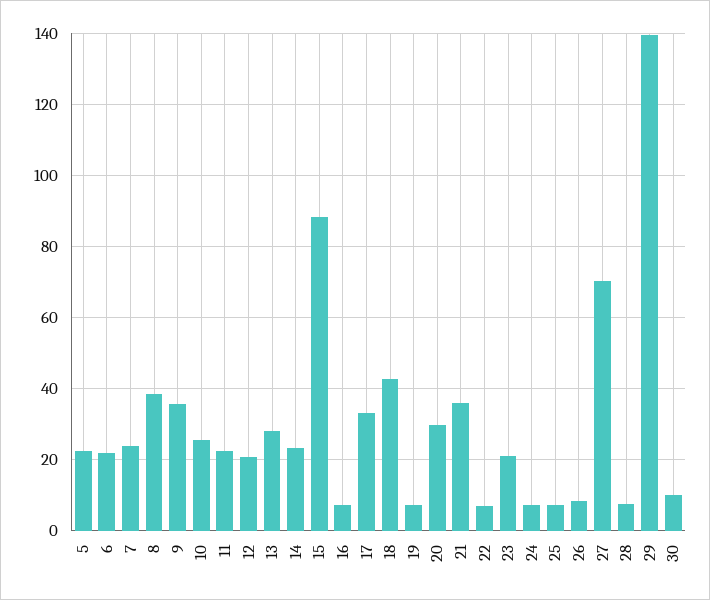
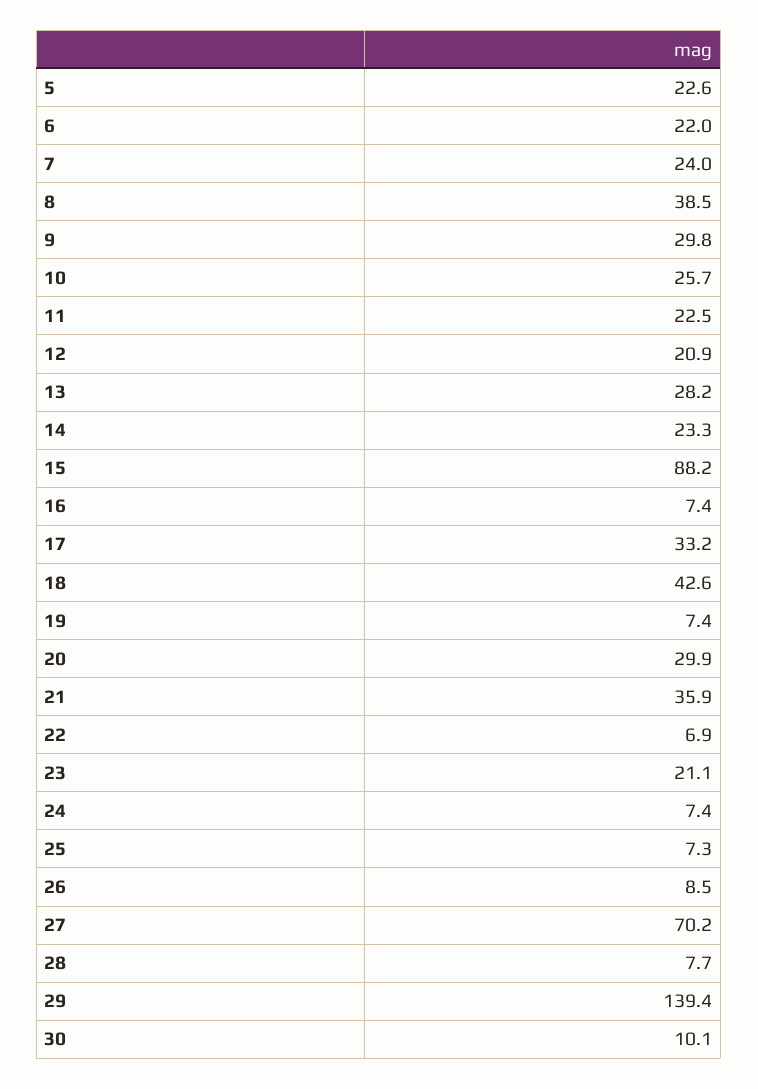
9: 36 -> 29.8

